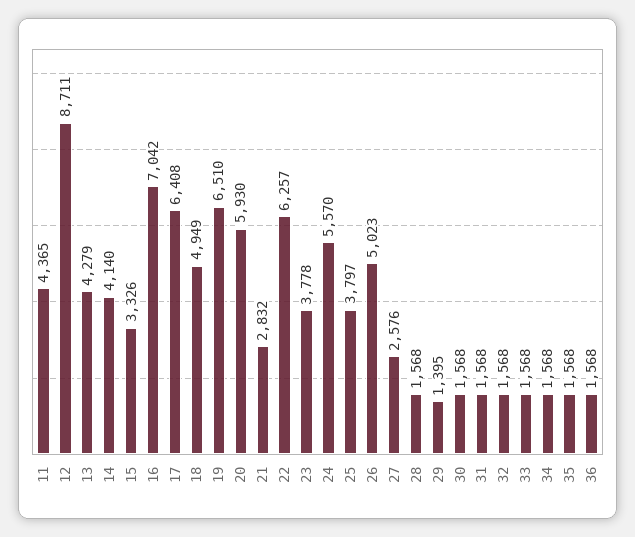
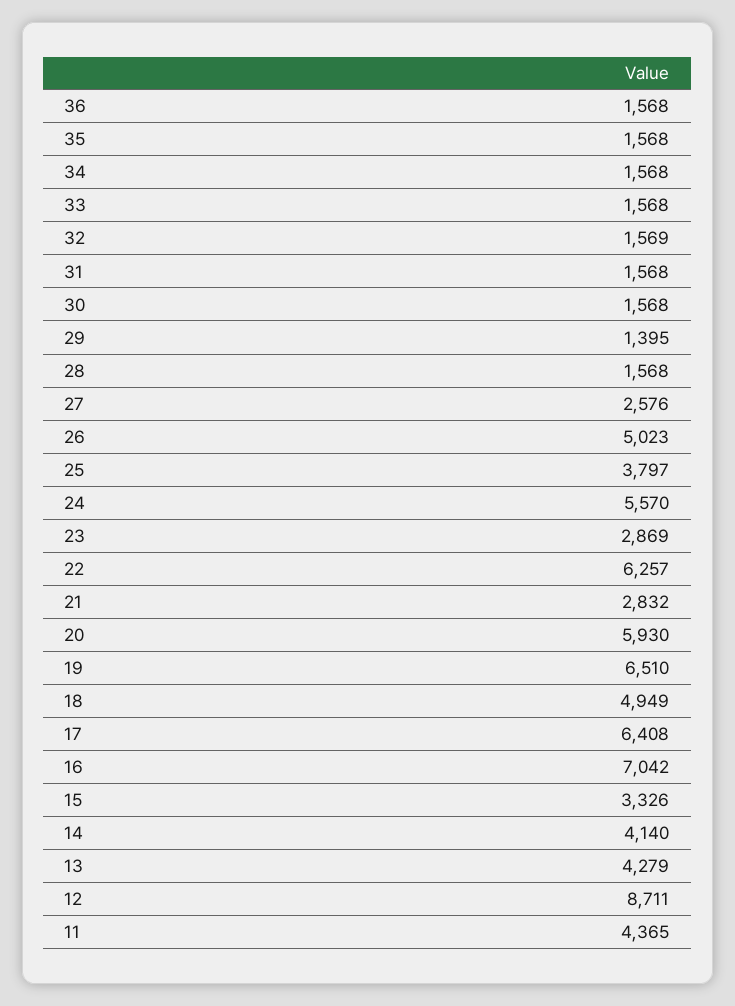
23: 3778 -> 2869
32: 1568 -> 1569

